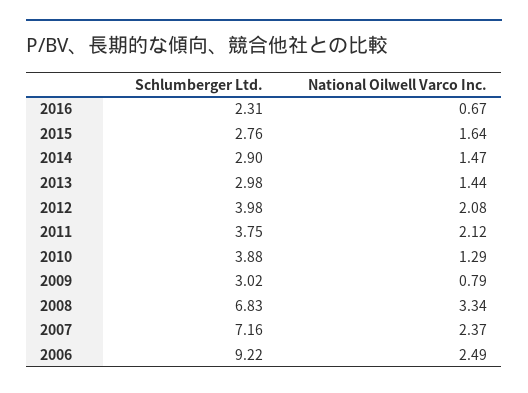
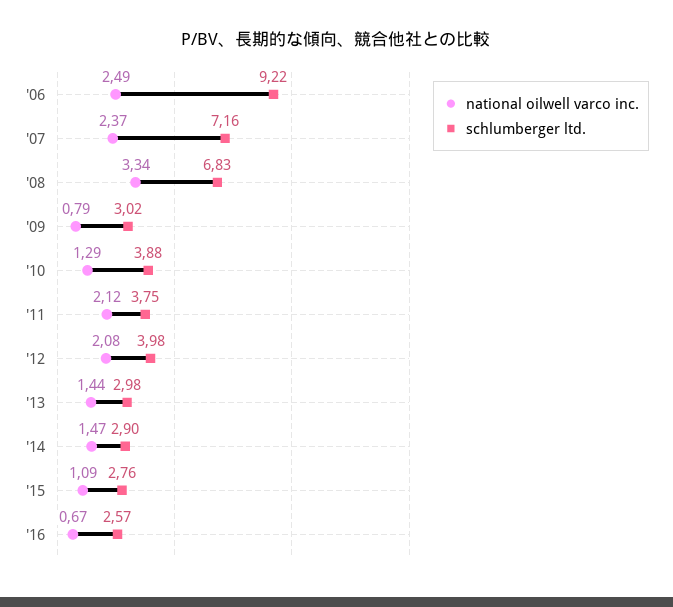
Schlumberger Ltd., 2016: 2.31 -> 2.57
National Oilwell Varco Inc., 2015: 1.64 -> 1.09

